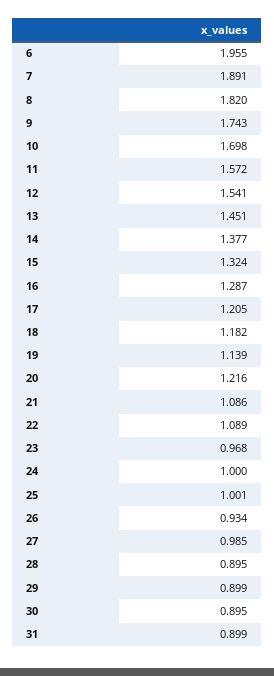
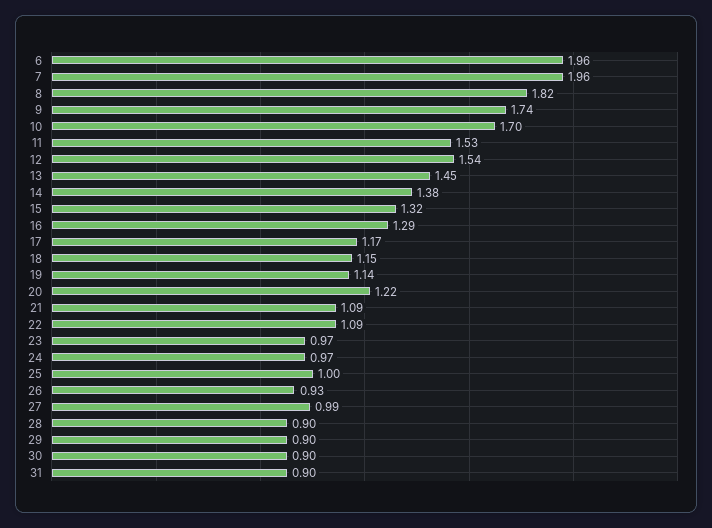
7: 1.891 -> 1.96
11: 1.572 -> 1.53
17: 1.205 -> 1.17
18: 1.182 -> 1.15
24: 1 -> 0.97

